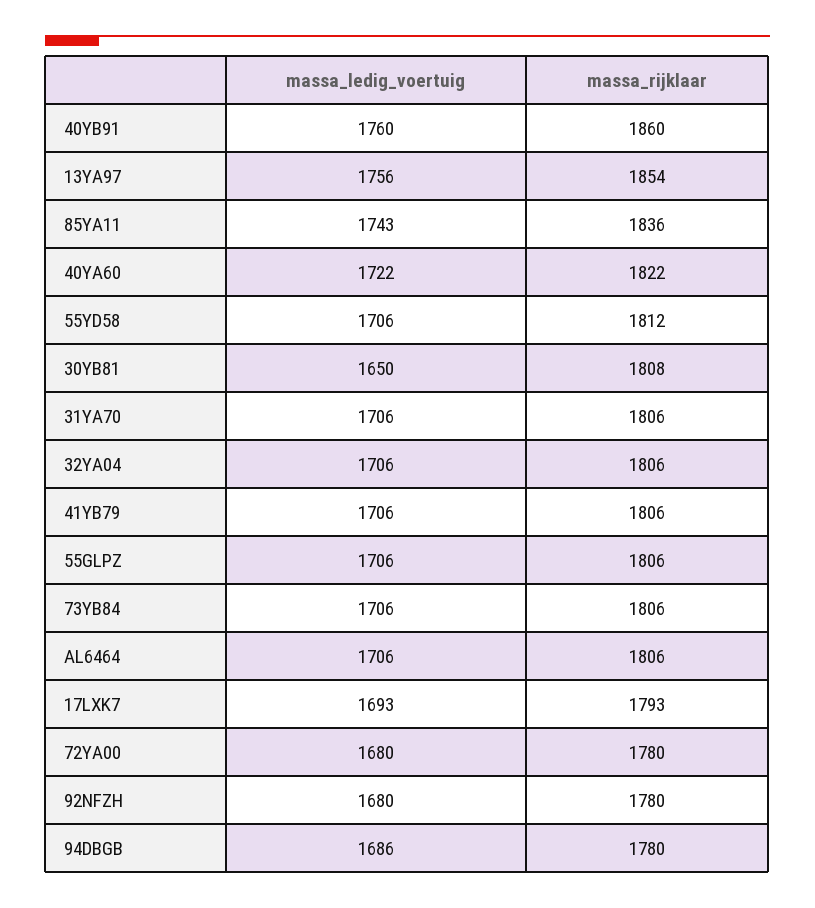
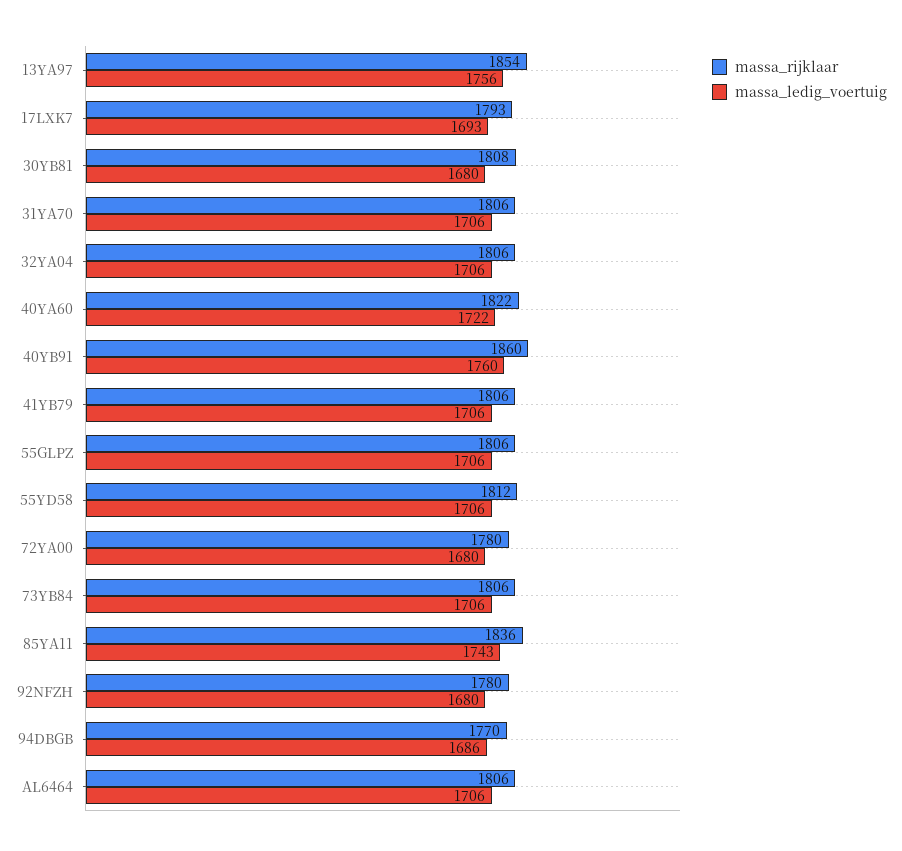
massa_ledig_voertuig, 30YB81: 1650 -> 1680
massa_rijklaar, 94DBGB: 1780 -> 1770

